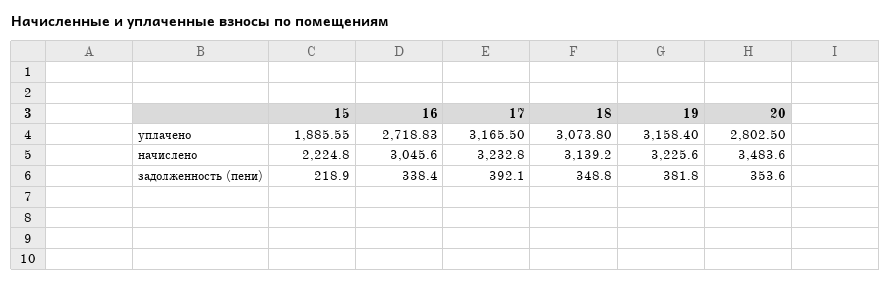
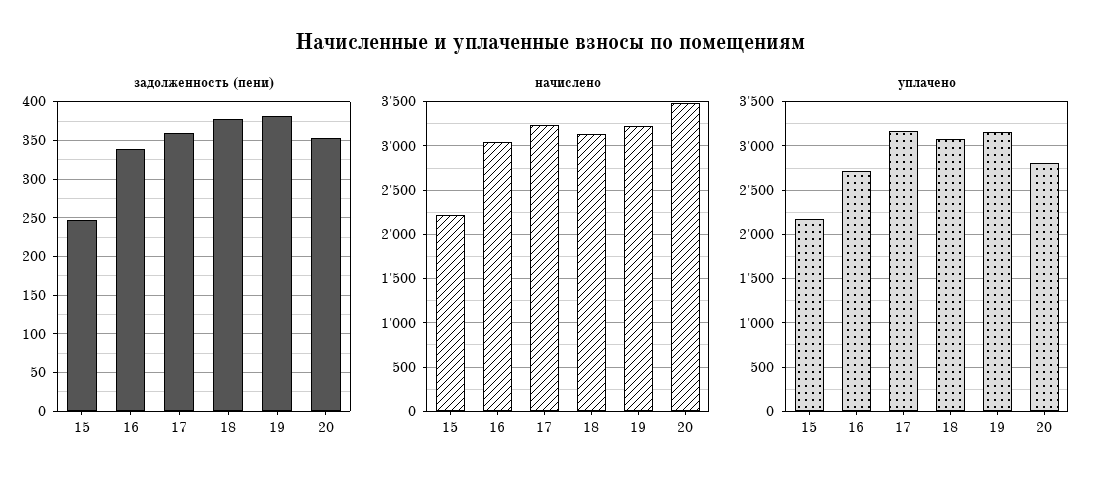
уплачено, 15: 1885.55 -> 2200
задолженность (пени), 15: 218.9 -> 250
задолженность (пени), 17: 392.1 -> 360
задолженность (пени), 18: 348.8 -> 380

